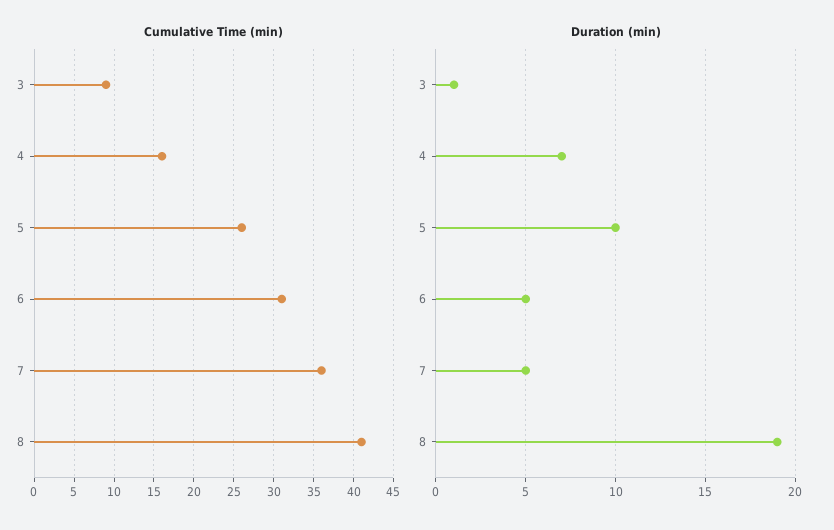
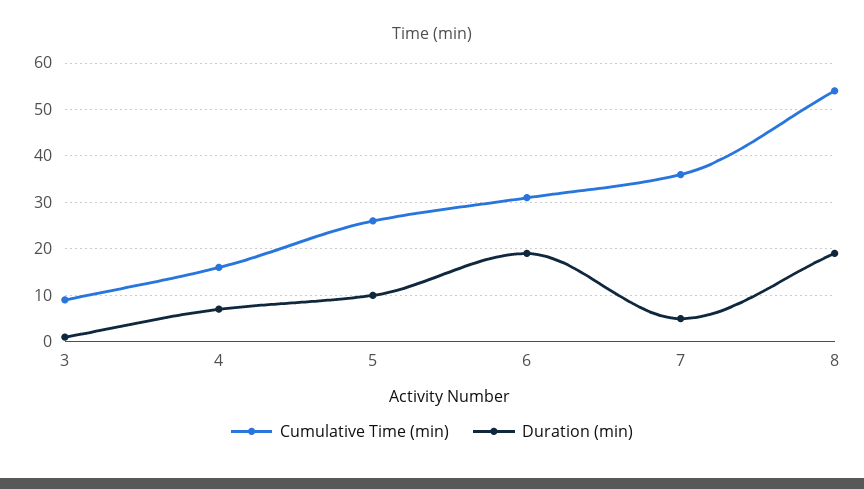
Cumulative Time (min), 8: 41 -> 55
Duration (min), 6: 5 -> 20

